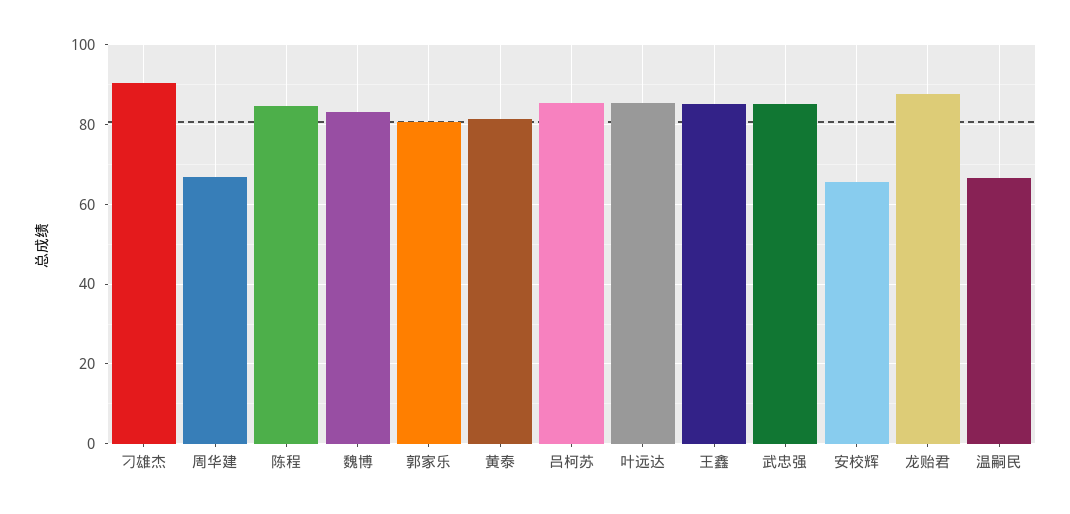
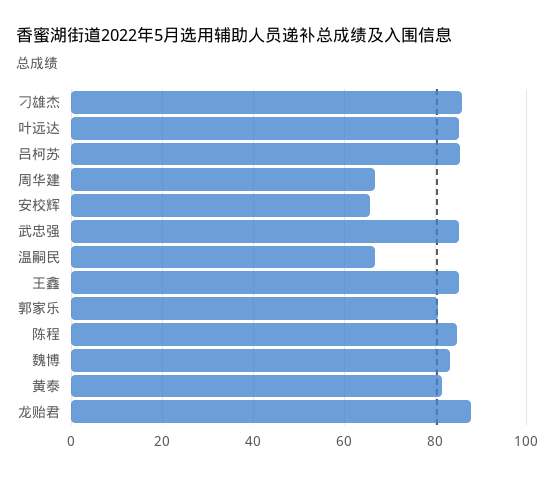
刁雄杰: 90 -> 86

